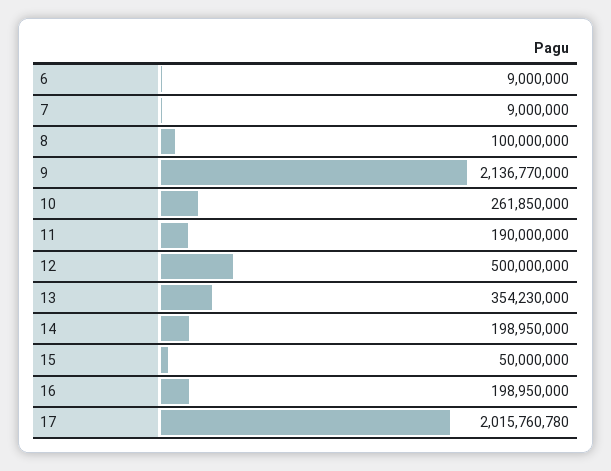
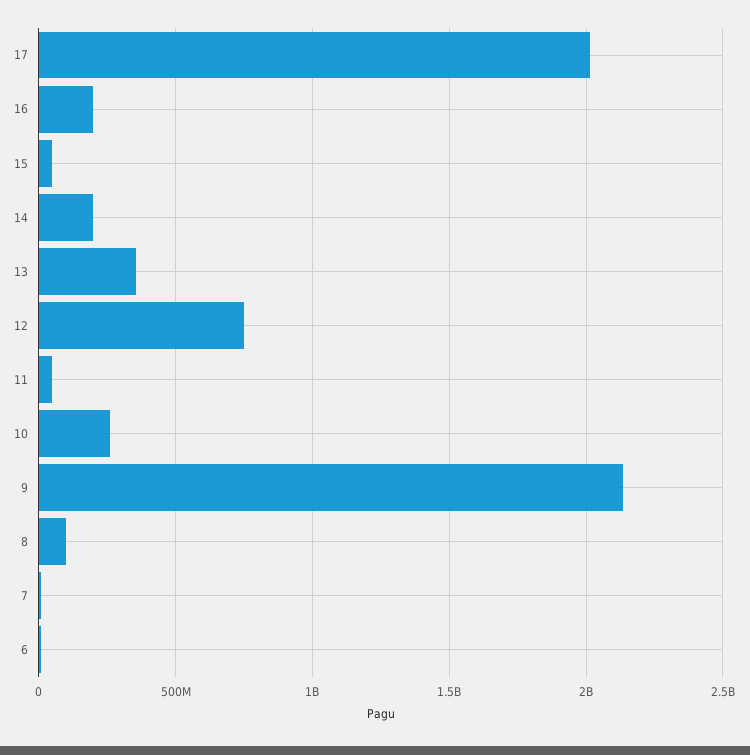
11: 190000000 -> 50000000
12: 500000000 -> 750000000

